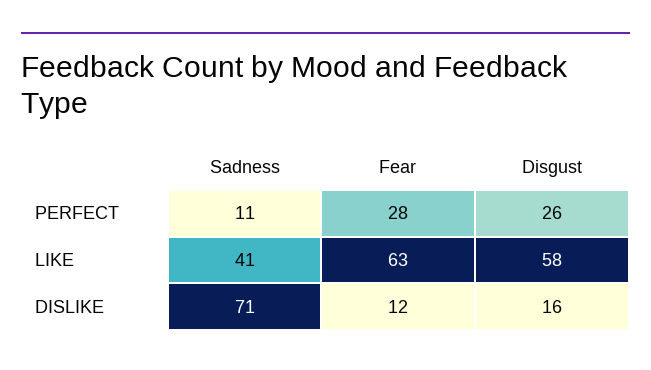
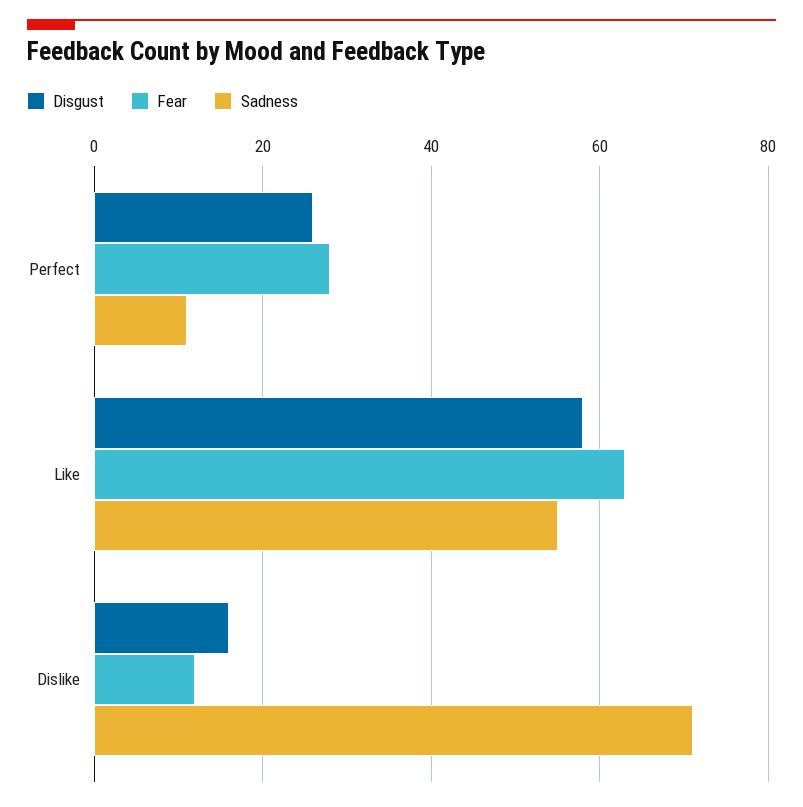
Sadness, LIKE: 41 -> 55

